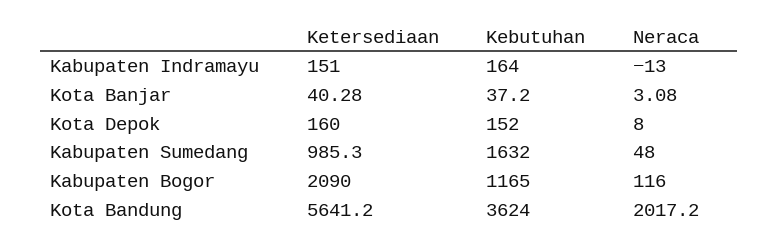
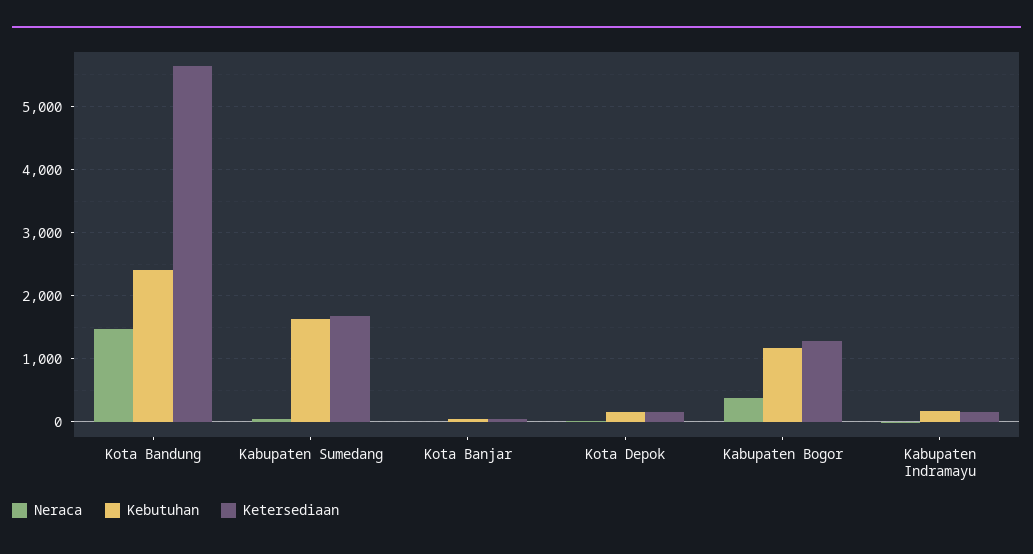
Ketersediaan, Kabupaten Sumedang: 985.3 -> 1700
Ketersediaan, Kabupaten Bogor: 2090 -> 1300
Neraca, Kabupaten Bogor: 116 -> 400
Kebutuhan, Kota Bandung: 3624 -> 2400
Neraca, Kota Bandung: 2017.2 -> 1500

